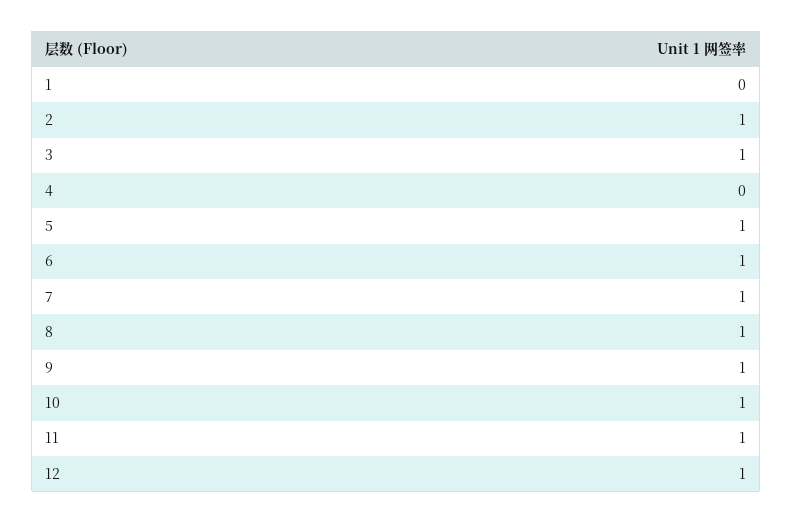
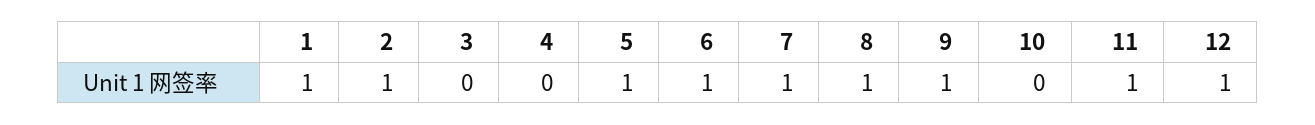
1: 0 -> 1
3: 1 -> 0
10: 1 -> 0

